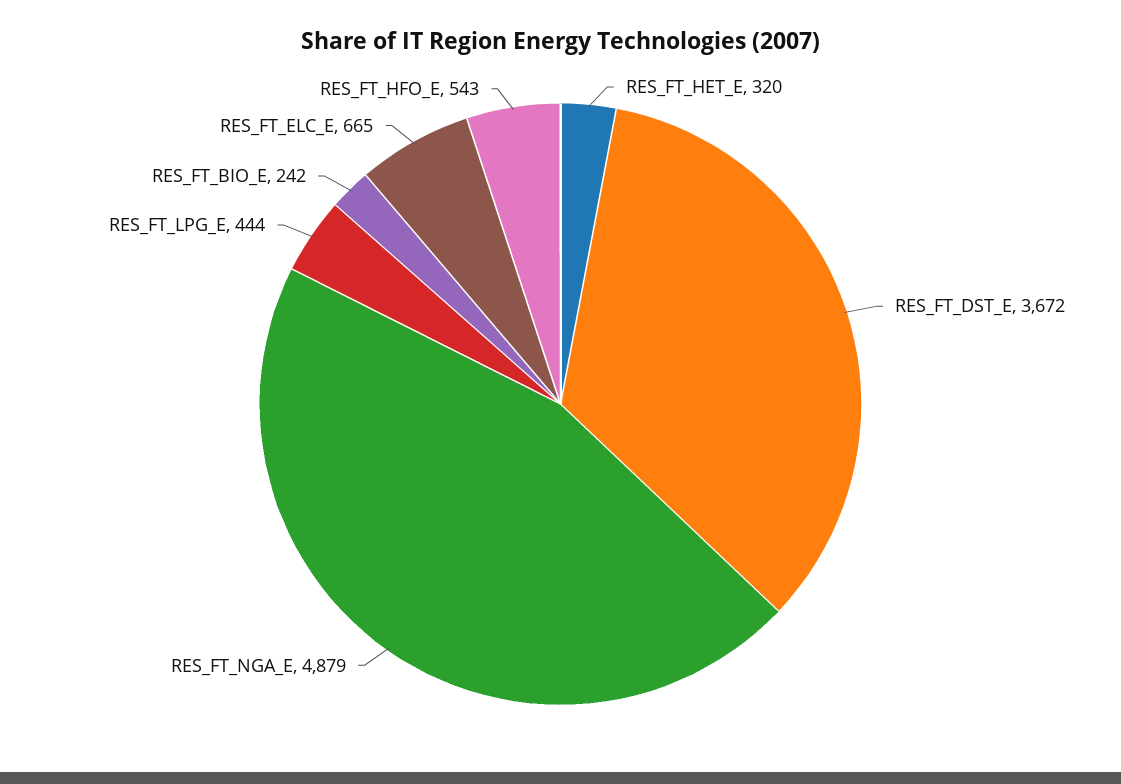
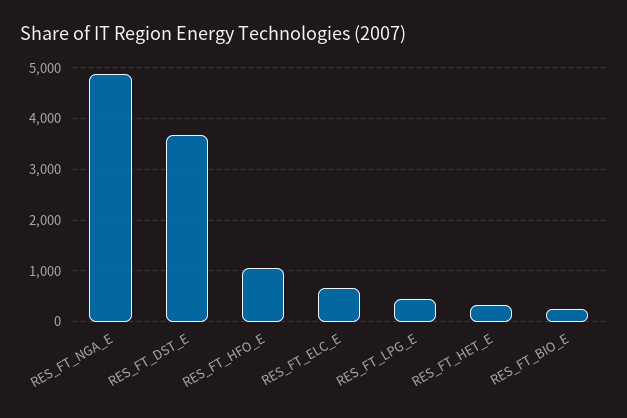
RES_FT_HFO_E: 543 -> 1000

